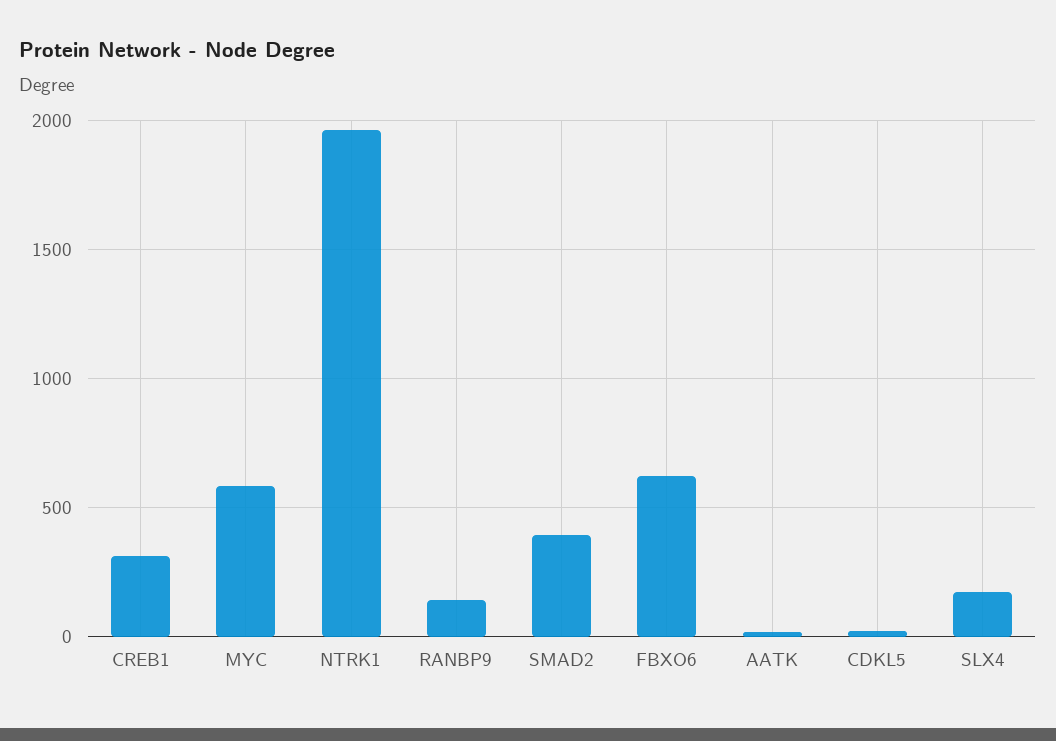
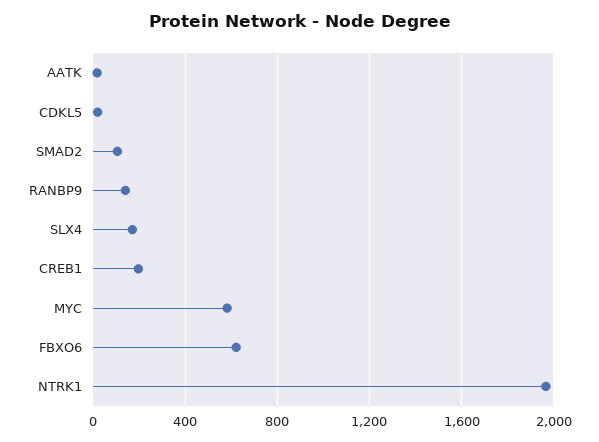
CREB1: 300 -> 200
SMAD2: 400 -> 100

